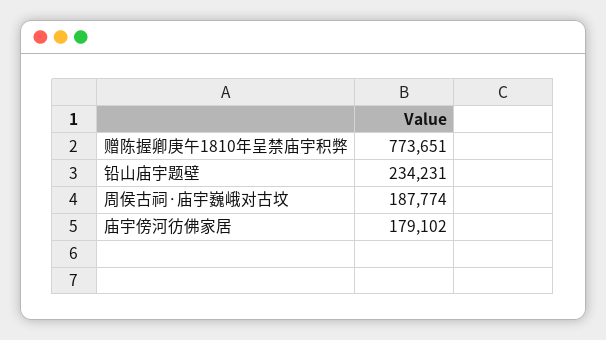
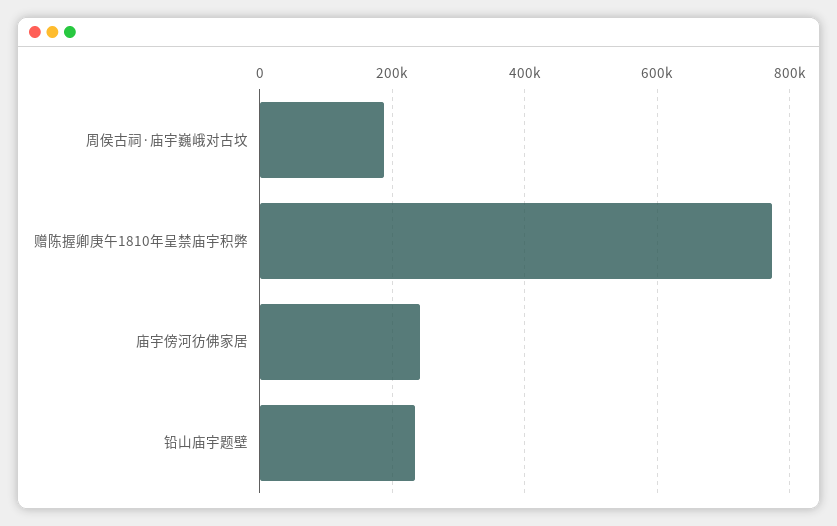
庙宇傍河彷佛家居: 179102 -> 240000

